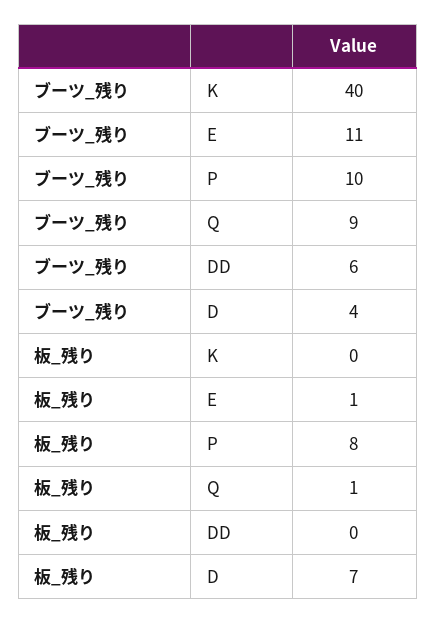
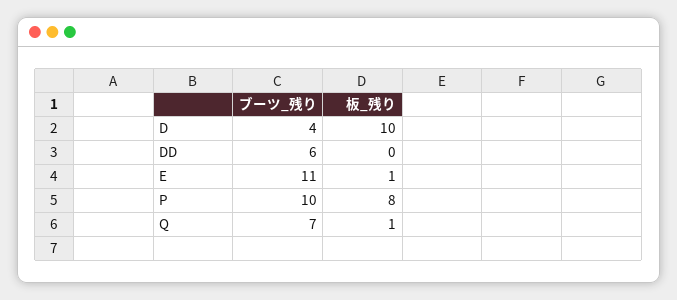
ブーツ_残り, K: 40 -> none
ブーツ_残り, Q: 9 -> 7
板_残り, K: 0 -> none
板_残り, D: 7 -> 10

